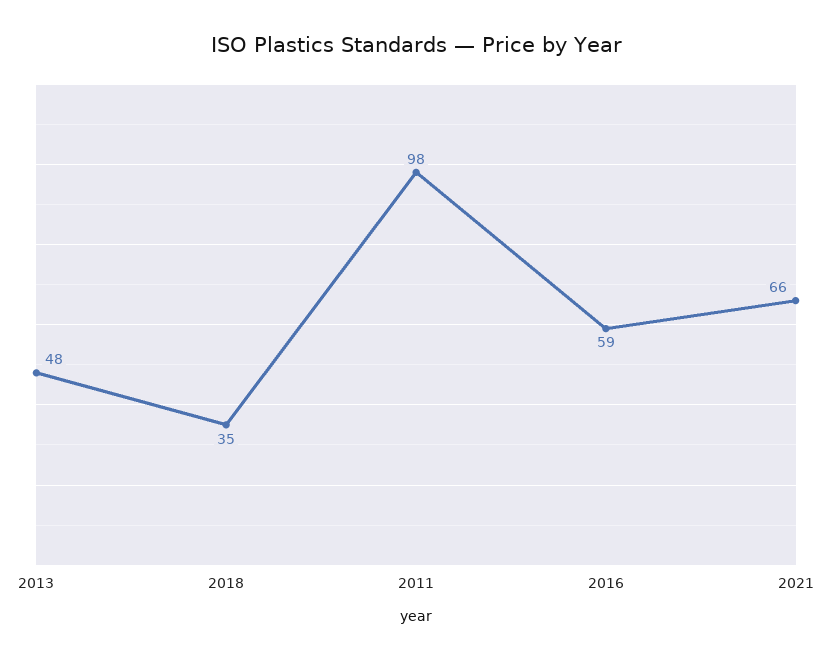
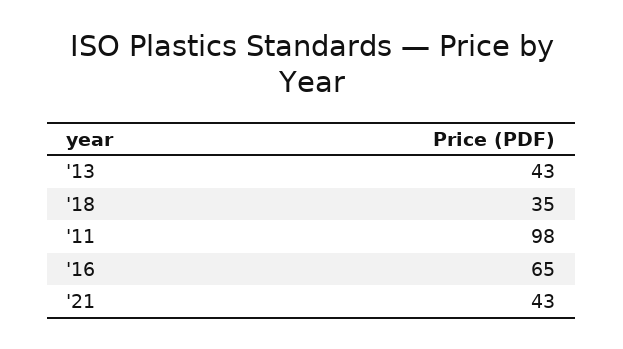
2013: 48 -> 43
2016: 59 -> 65
2021: 66 -> 43

